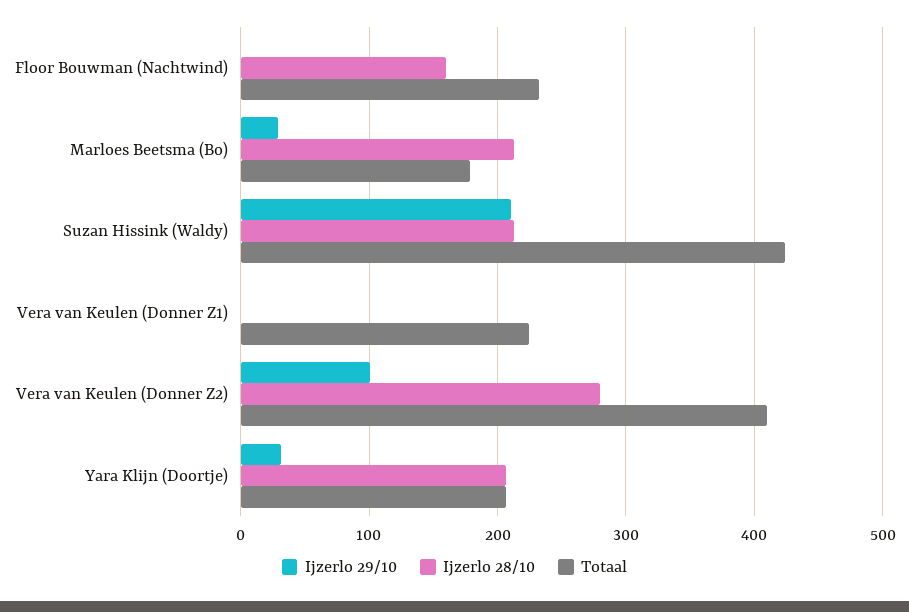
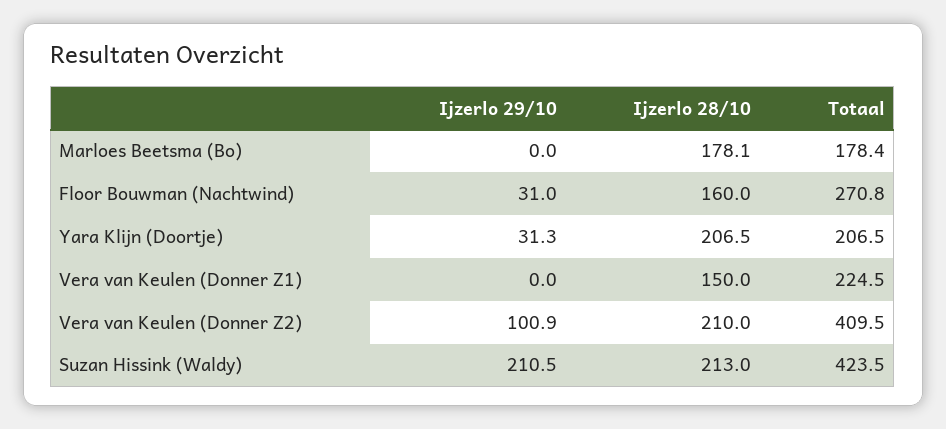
Ijzerlo 29/10, Floor Bouwman (Nachtwind): 0 -> 31
Totaal, Floor Bouwman (Nachtwind): 230 -> 270.8
Ijzerlo 29/10, Marloes Beetsma (Bo): 30 -> 0
Ijzerlo 28/10, Marloes Beetsma (Bo): 210 -> 178.1
Ijzerlo 28/10, Vera van Keulen (Donner Z1): 0 -> 150
Ijzerlo 28/10, Vera van Keulen (Donner Z2): 280 -> 210

